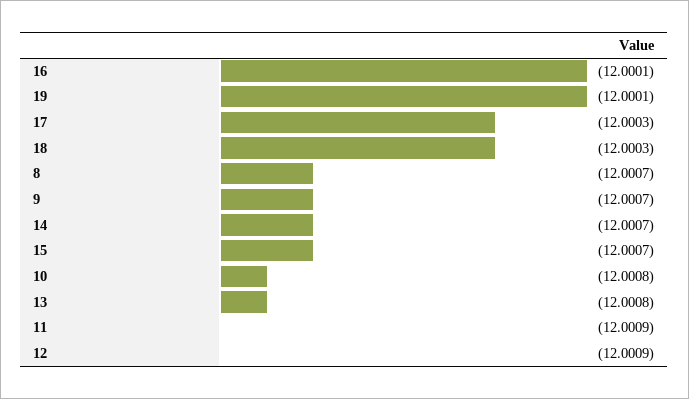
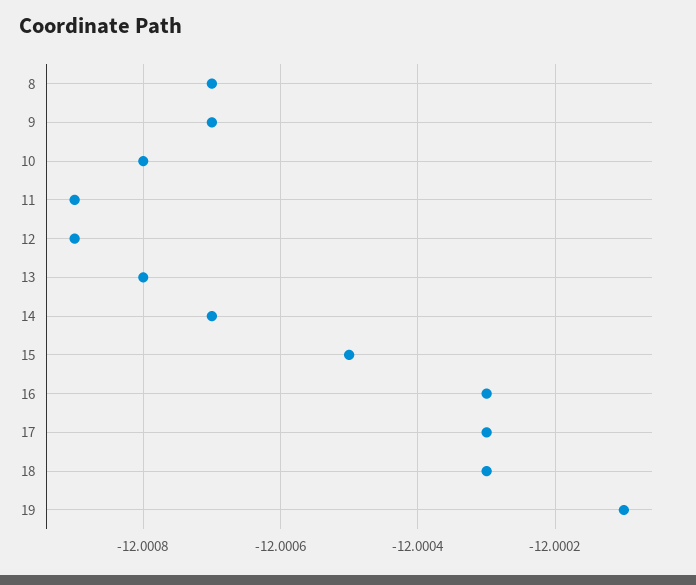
16: -12.0001 -> -12.0003
15: -12.0007 -> -12.0005

